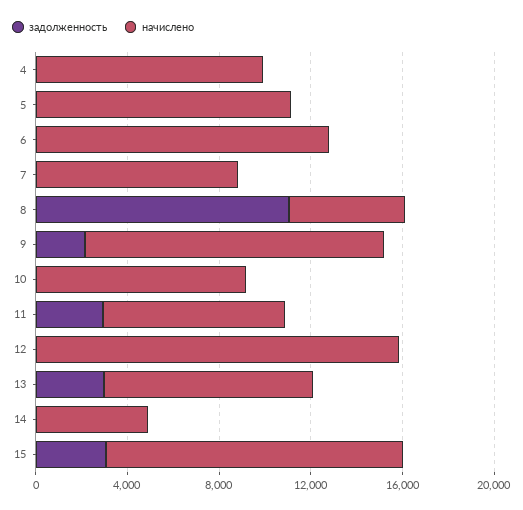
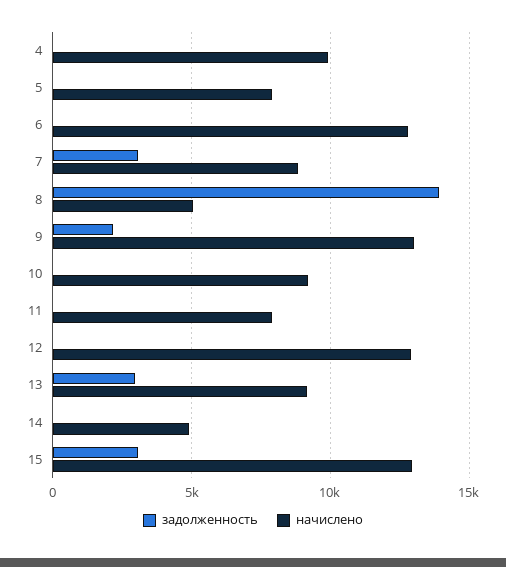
начислено, 5: 11000 -> 8000
задолженность, 7: 0 -> 3000
задолженность, 8: 11000 -> 14000
задолженность, 11: 3000 -> 0
начислено, 12: 16000 -> 13000

